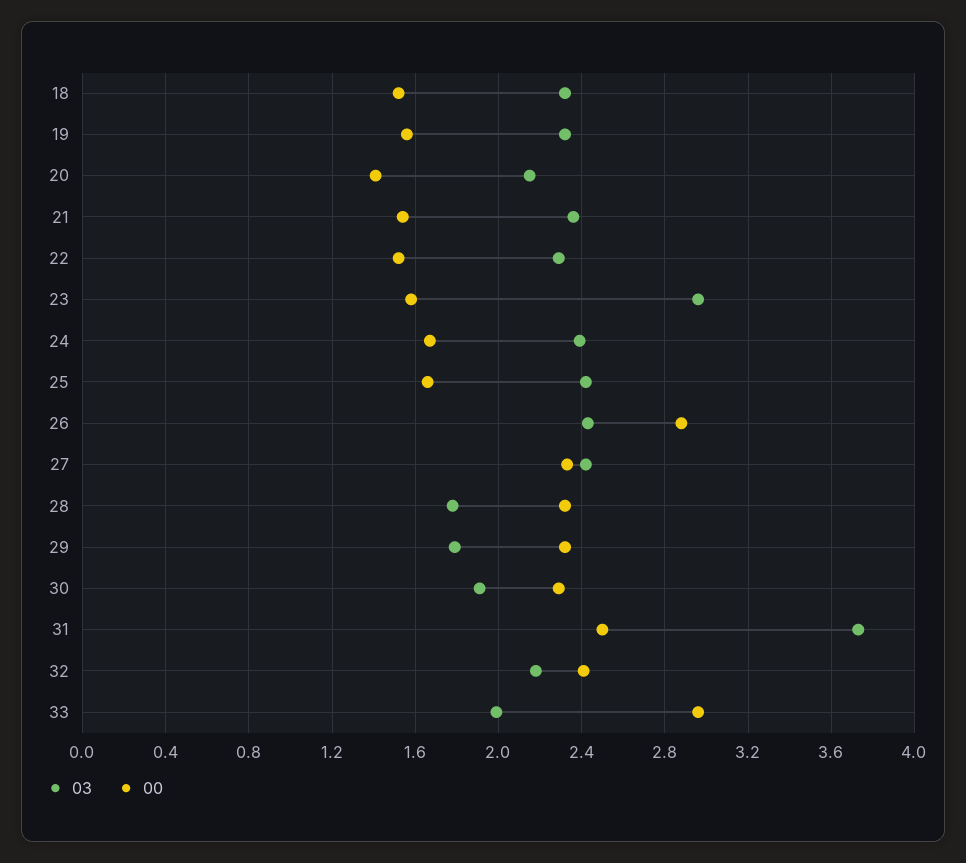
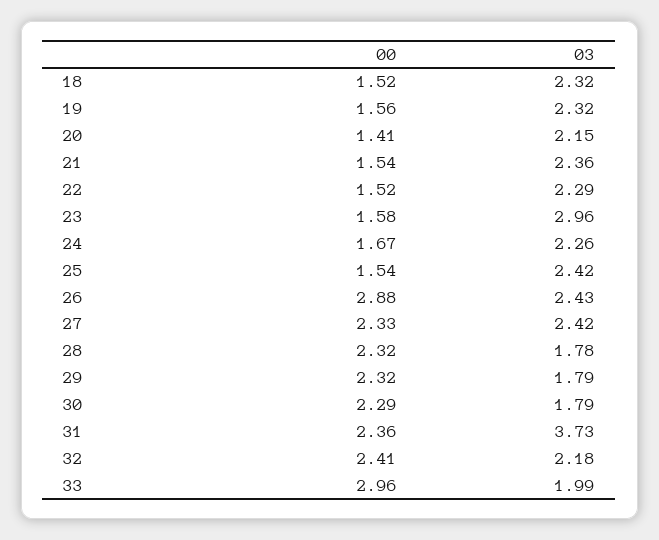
03, 24: 2.4 -> 2.26
00, 25: 1.65 -> 1.54
03, 30: 1.9 -> 1.79
00, 31: 2.5 -> 2.36

